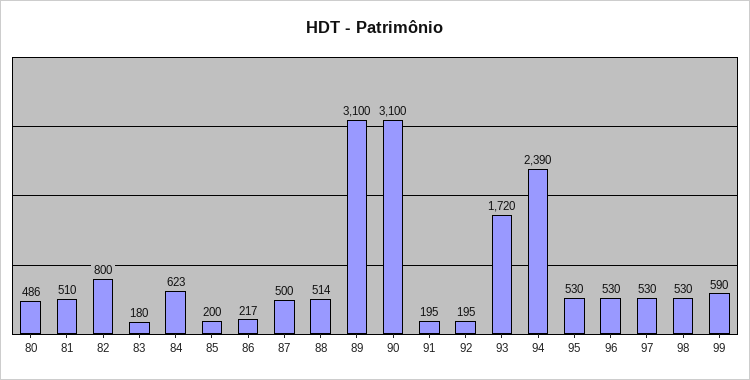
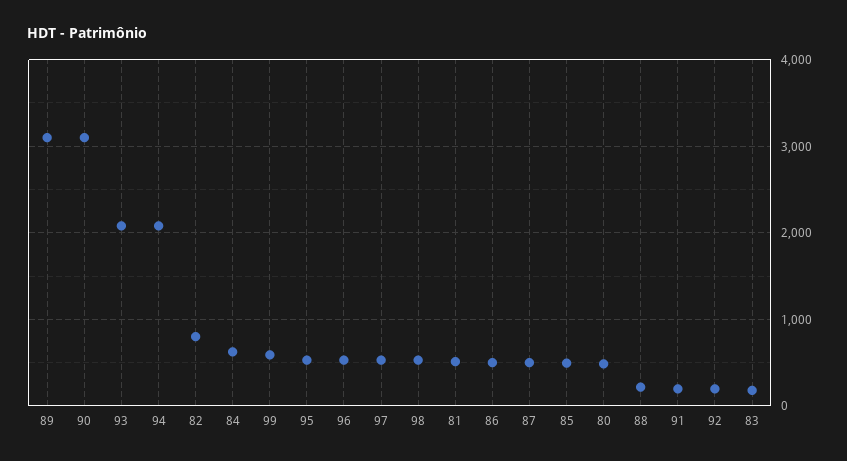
85: 200 -> 500
86: 217 -> 500
88: 514 -> 200
93: 1720 -> 2100
94: 2390 -> 2100

